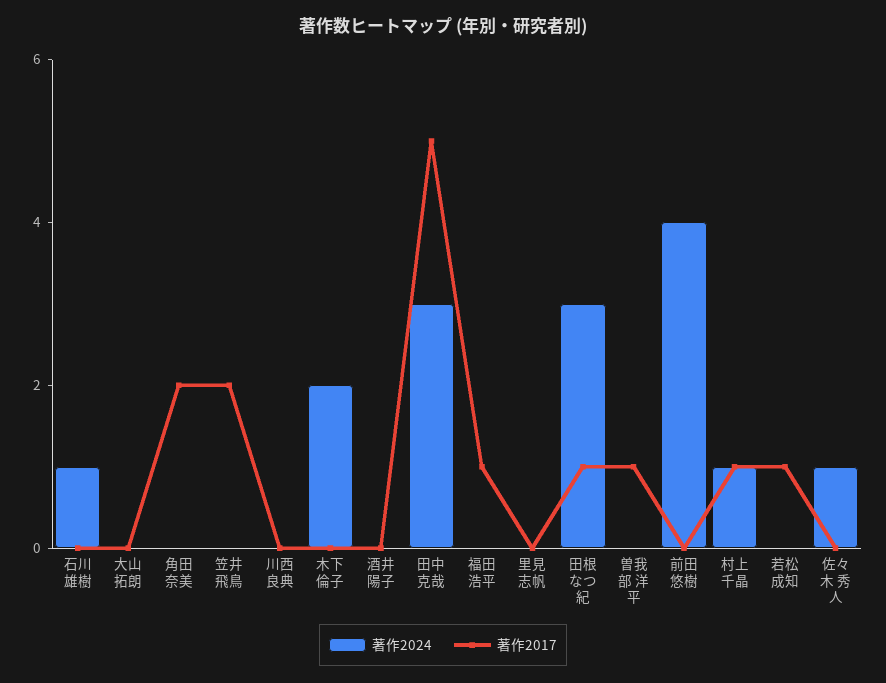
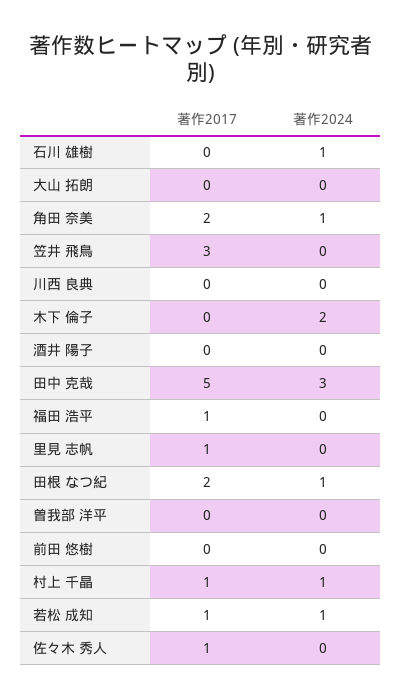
著作2024, 角田 奈美: 0 -> 1
著作2017, 笠井 飛鳥: 2 -> 3
著作2017, 里見 志帆: 0 -> 1
著作2024, 田根 なつ紀: 3 -> 1
著作2017, 田根 なつ紀: 1 -> 2
著作2017, 曽我部 洋平: 1 -> 0
著作2024, 前田 悠樹: 4 -> 0
著作2024, 若松 成知: 0 -> 1
著作2024, 佐々木 秀人: 1 -> 0
著作2017, 佐々木 秀人: 0 -> 1

